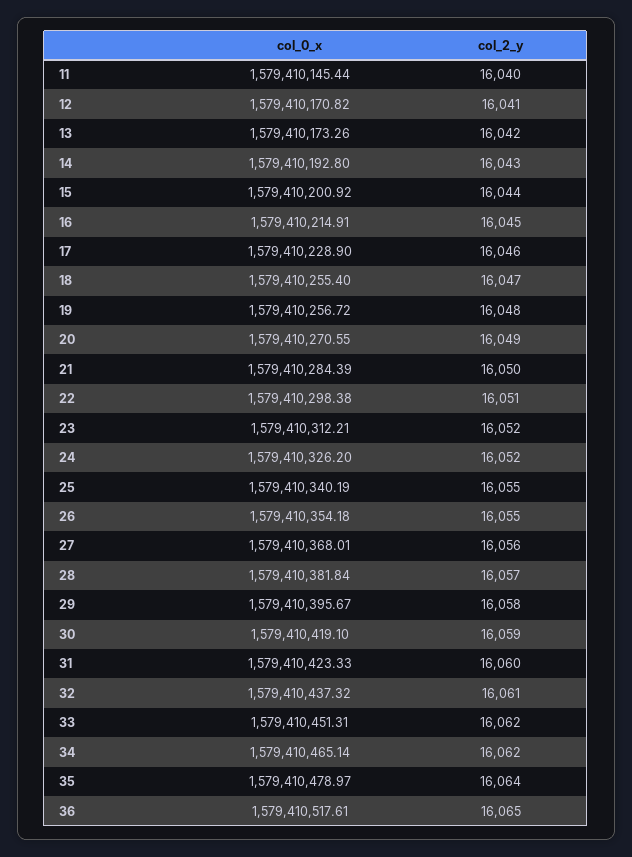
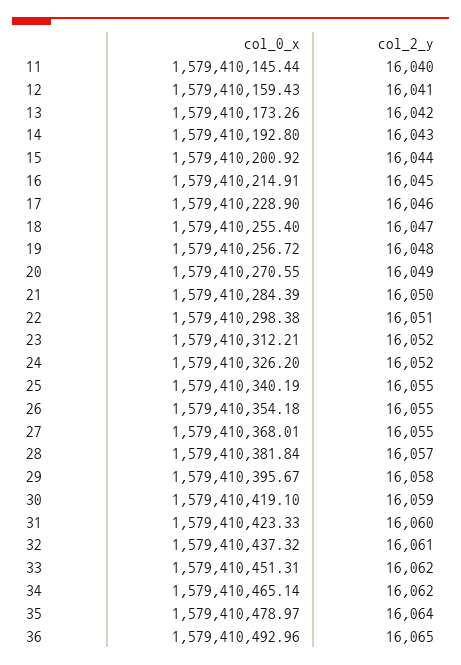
col_0_x, 12: 1579410170.82 -> 1579410159.43
col_2_y, 27: 16056 -> 16055
col_0_x, 36: 1579410517.61 -> 1579410492.96

